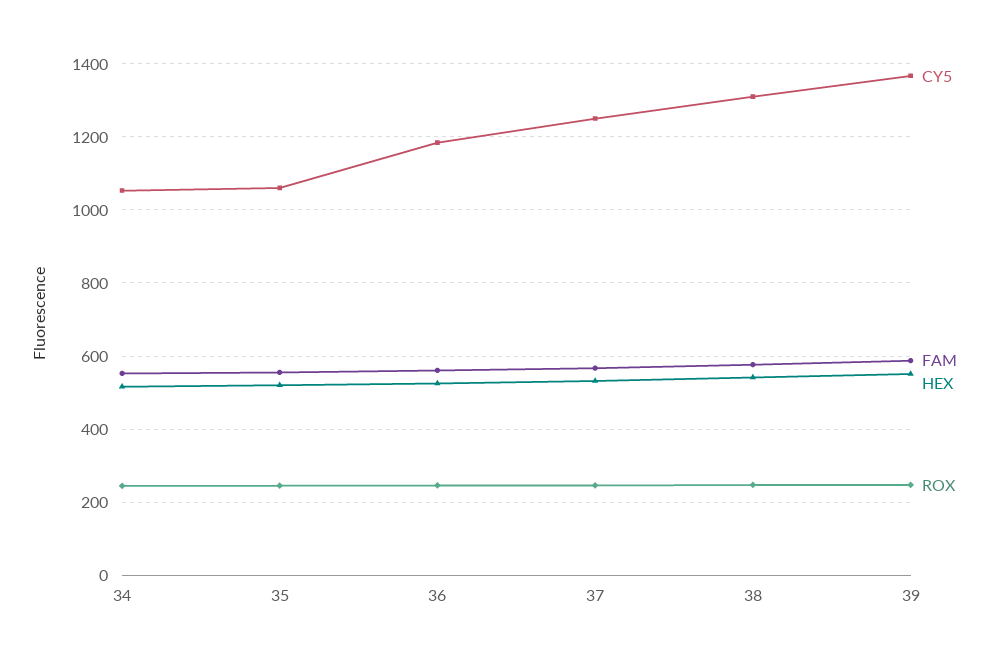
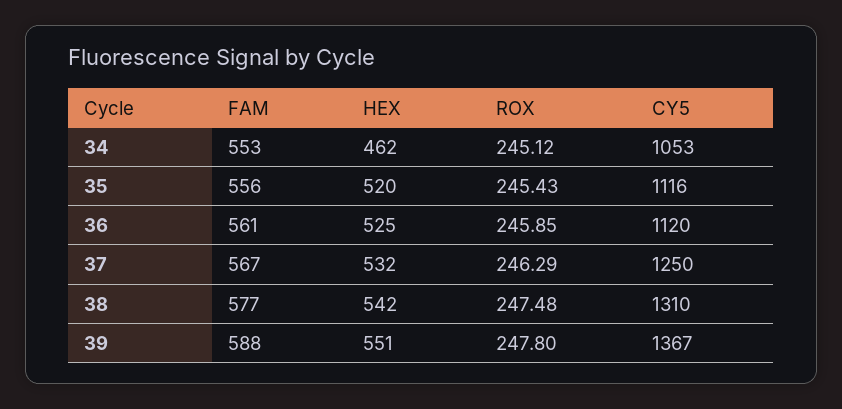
HEX, 34: 520 -> 462
CY5, 35: 1060 -> 1116
CY5, 36: 1180 -> 1120

